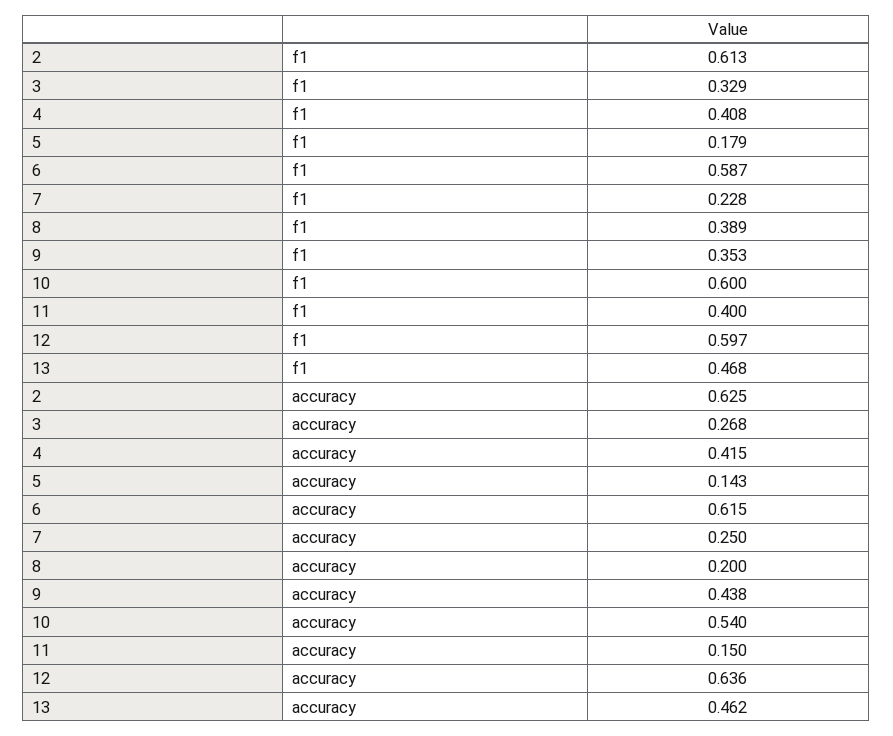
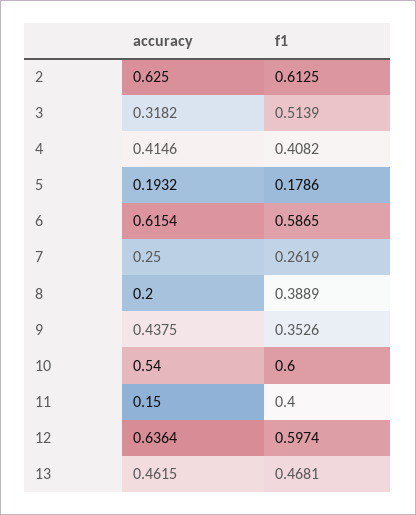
3, f1: 0.329 -> 0.5139
7, f1: 0.228 -> 0.2619
3, accuracy: 0.268 -> 0.3182
5, accuracy: 0.143 -> 0.1932

